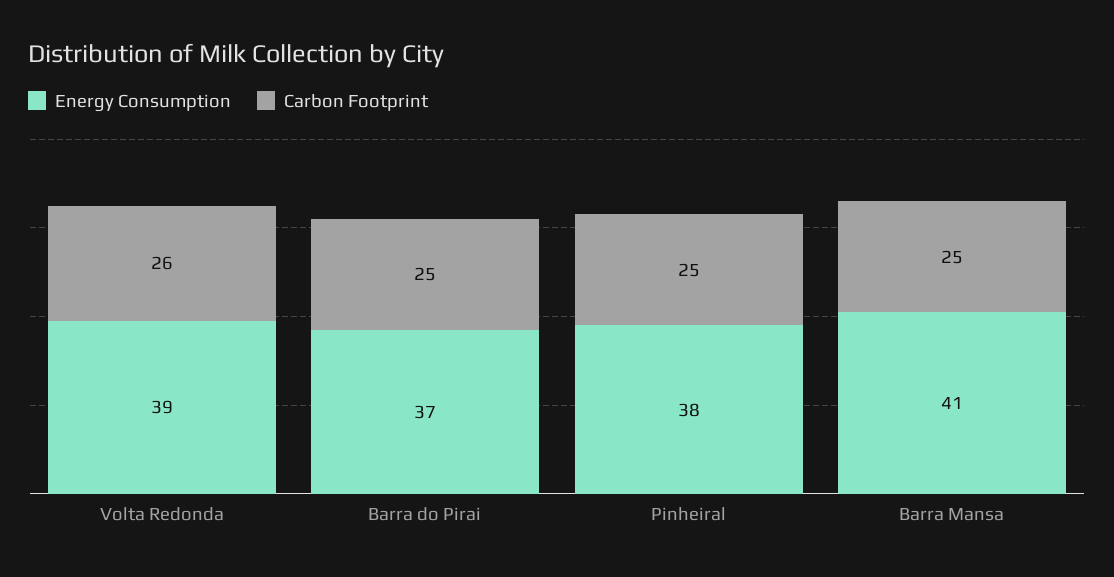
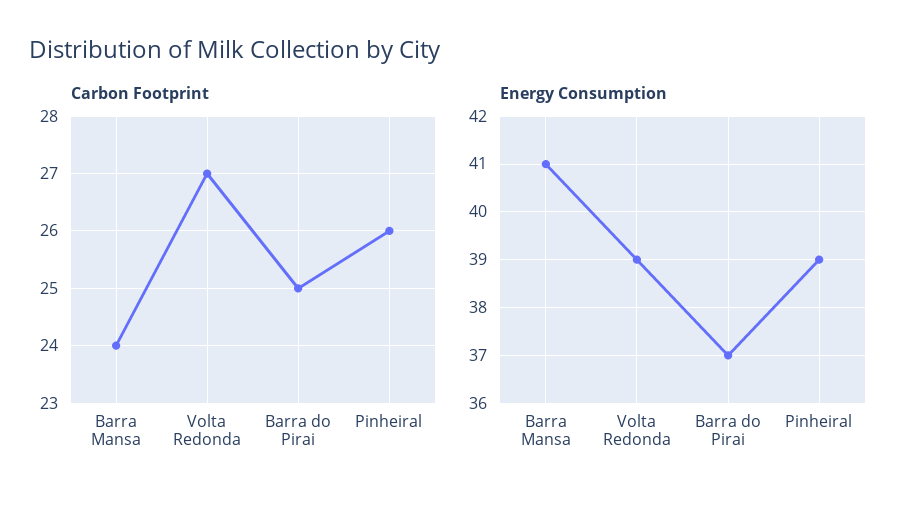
Carbon Footprint, Volta Redonda: 26 -> 27
Energy Consumption, Pinheiral: 38 -> 39
Carbon Footprint, Pinheiral: 25 -> 26
Carbon Footprint, Barra Mansa: 25 -> 24

